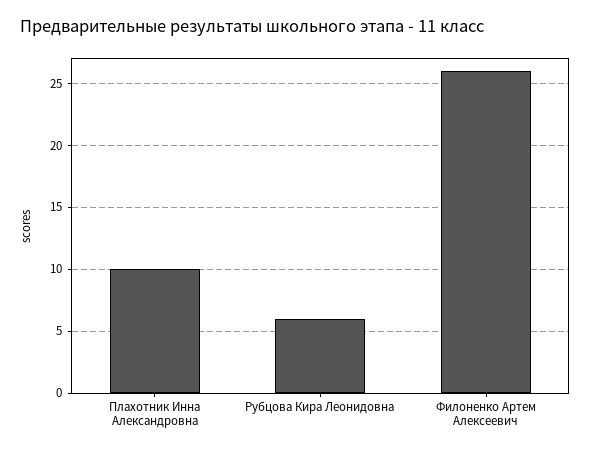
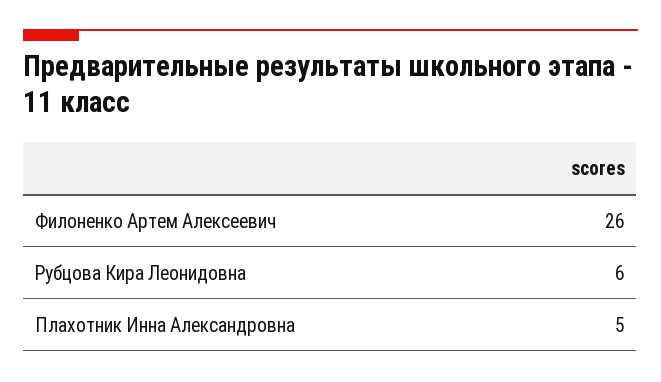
Плахотник Инна Александровна: 10 -> 5

